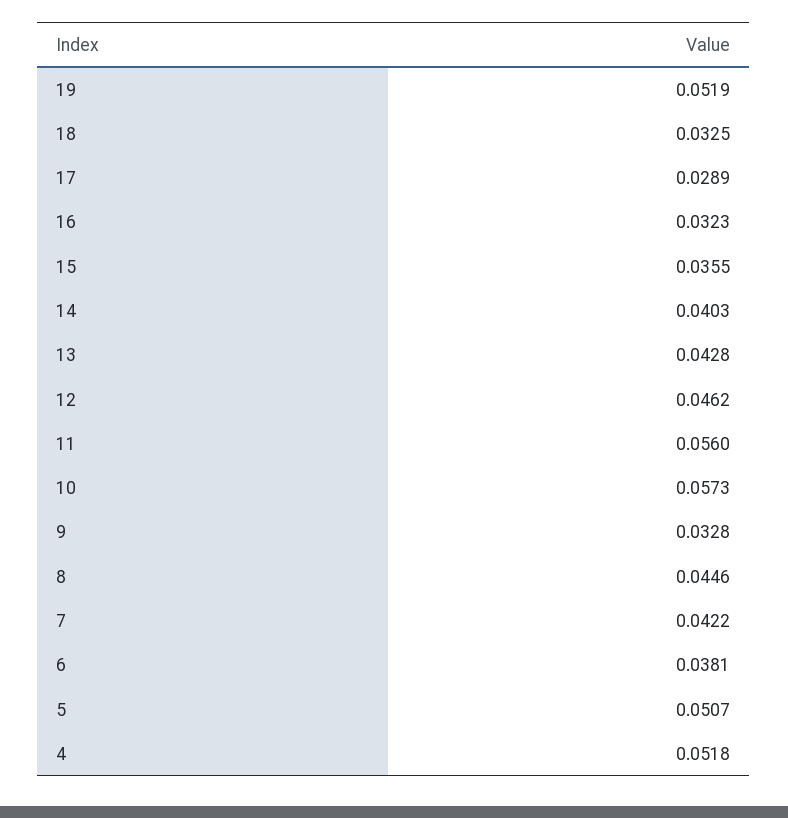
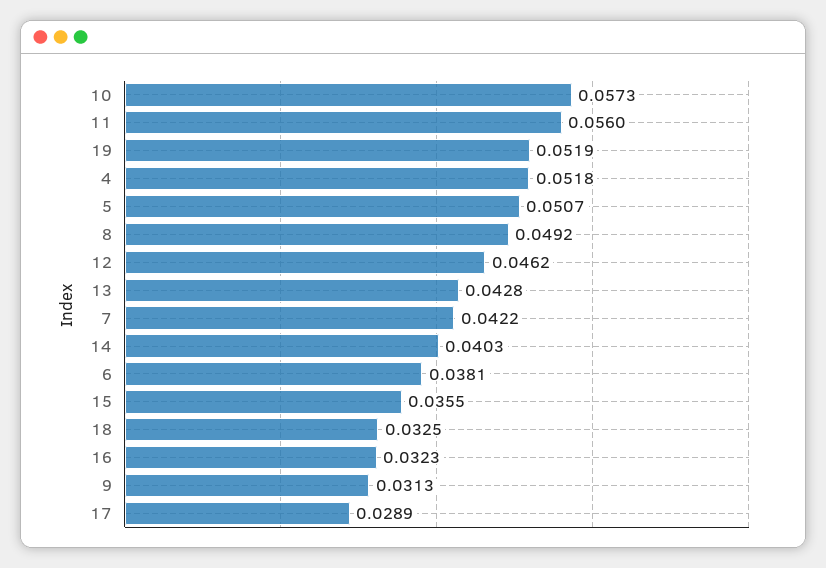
9: 0.0328 -> 0.0313
8: 0.0446 -> 0.0492

